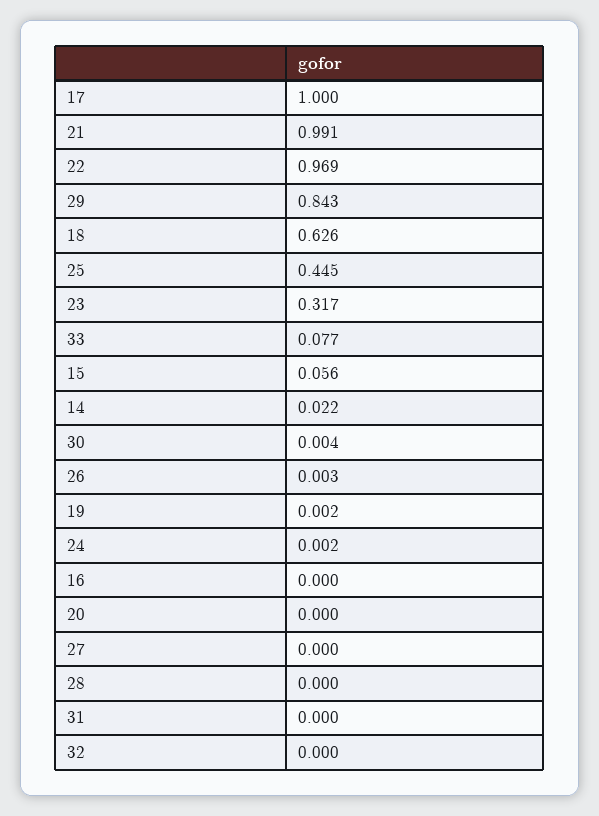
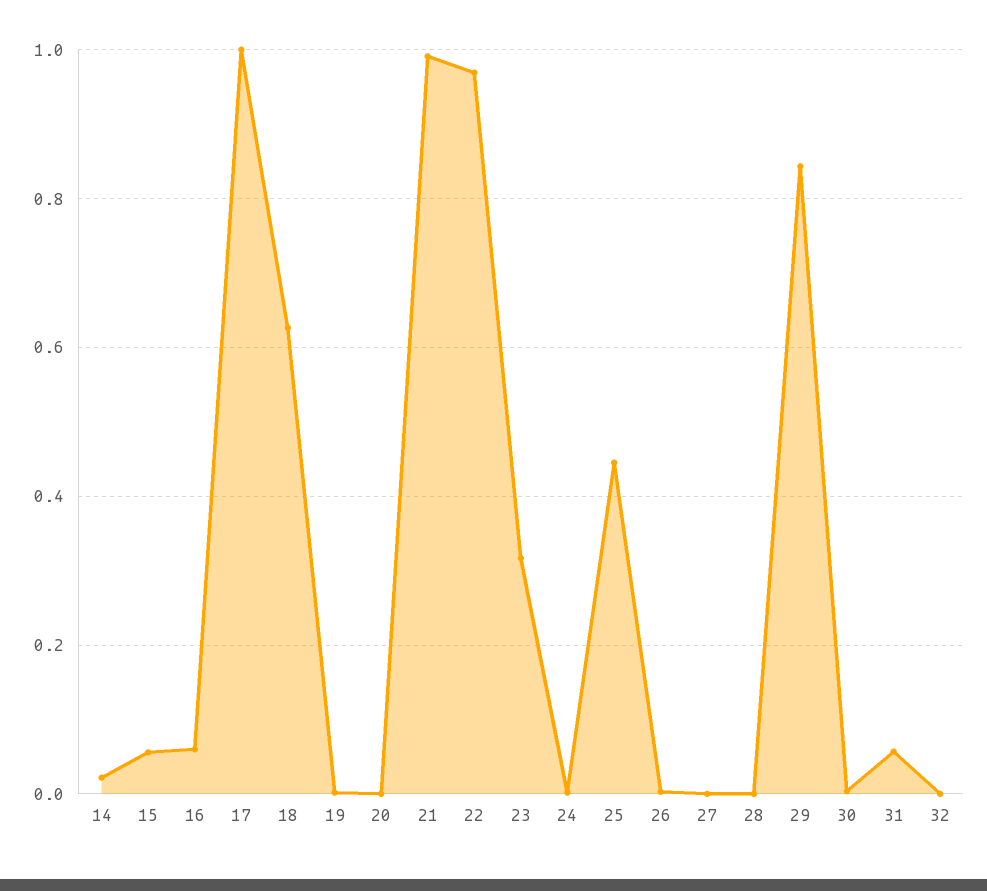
33: 0.077 -> none
16: 0 -> 0.06
31: 0 -> 0.06

